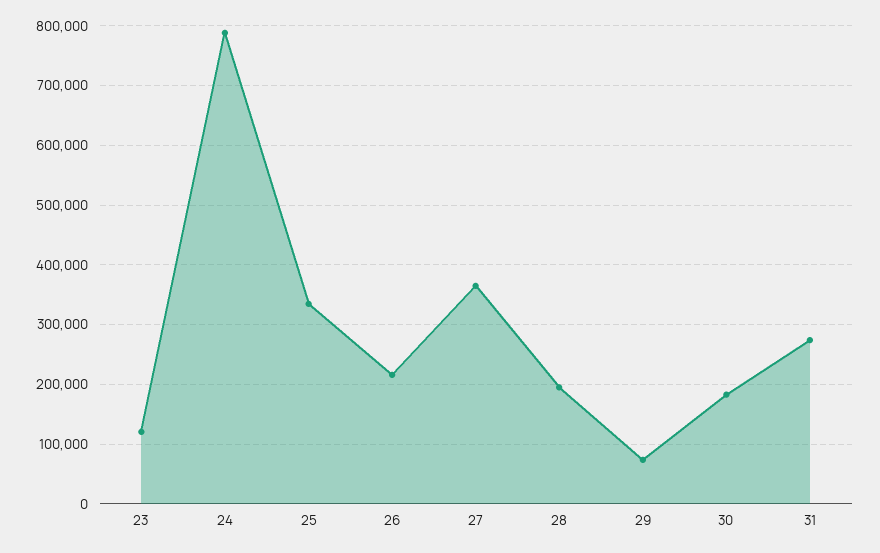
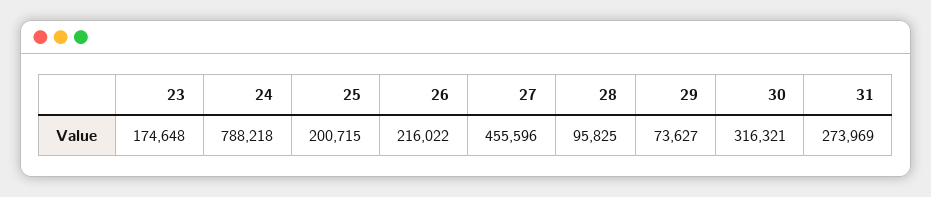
23: 120000 -> 174648
25: 340000 -> 200715
27: 360000 -> 455596
28: 200000 -> 95825
30: 180000 -> 316321

